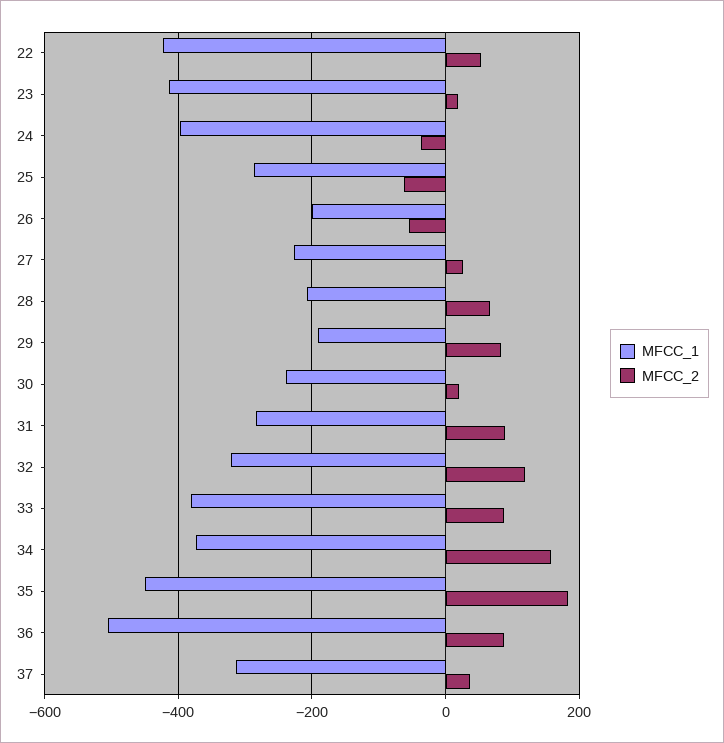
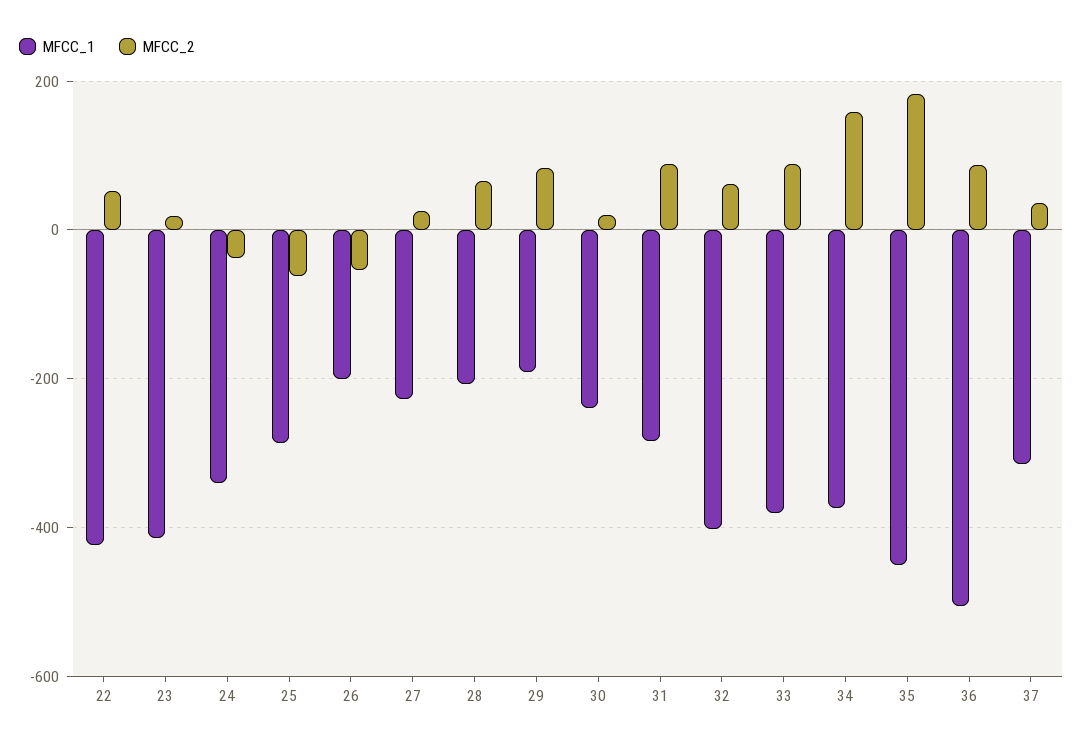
MFCC_1, 24: -400 -> -340
MFCC_1, 32: -320 -> -400
MFCC_2, 32: 120 -> 60

